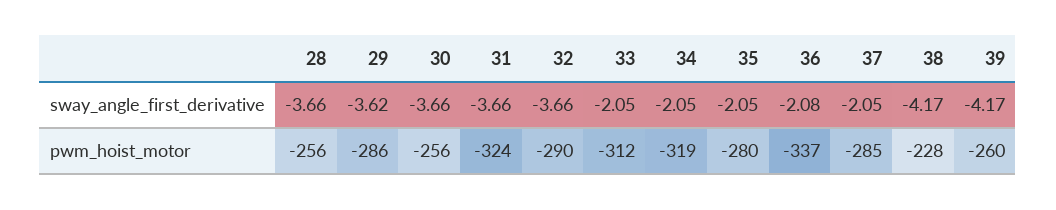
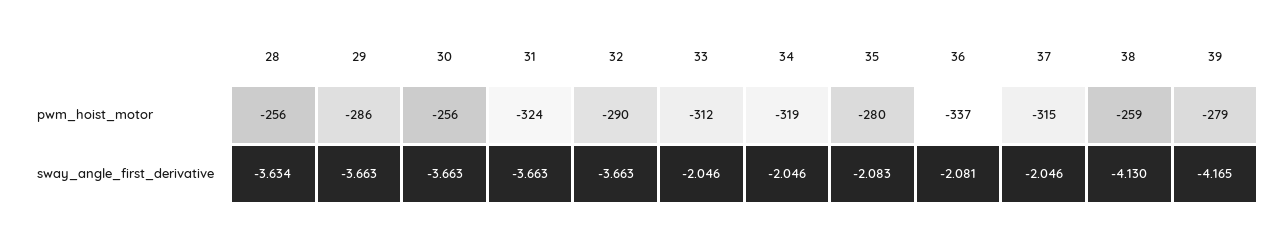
28, sway_angle_first_derivative: -3.66 -> -3.634
29, sway_angle_first_derivative: -3.62 -> -3.663
35, sway_angle_first_derivative: -2.05 -> -2.083
38, sway_angle_first_derivative: -4.17 -> -4.13
37, pwm_hoist_motor: -285 -> -315
38, pwm_hoist_motor: -228 -> -259
39, pwm_hoist_motor: -260 -> -279

